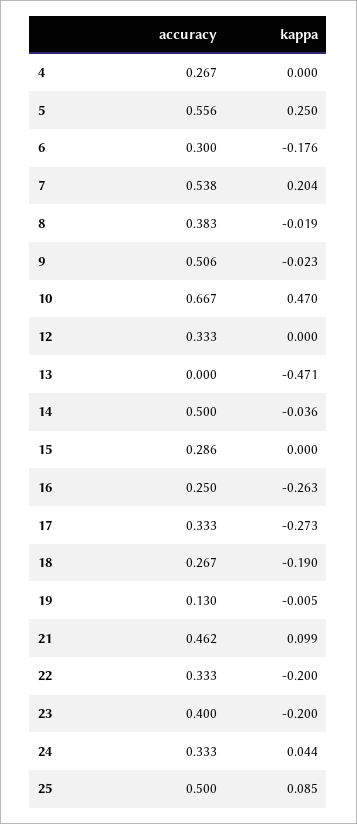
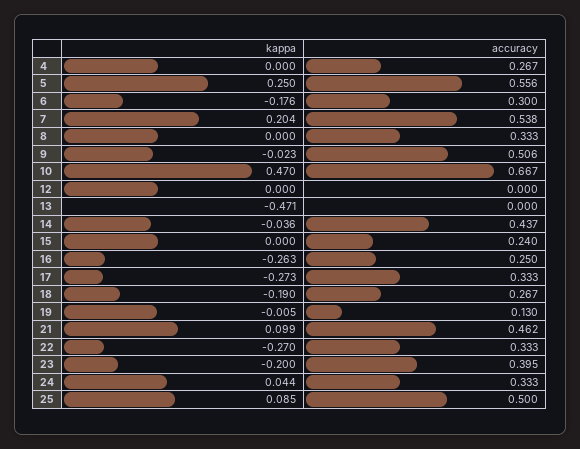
accuracy, 8: 0.383 -> 0.333
kappa, 8: -0.019 -> 0
accuracy, 12: 0.333 -> 0
accuracy, 14: 0.5 -> 0.437
accuracy, 15: 0.286 -> 0.24
kappa, 22: -0.2 -> -0.27
accuracy, 23: 0.4 -> 0.395

